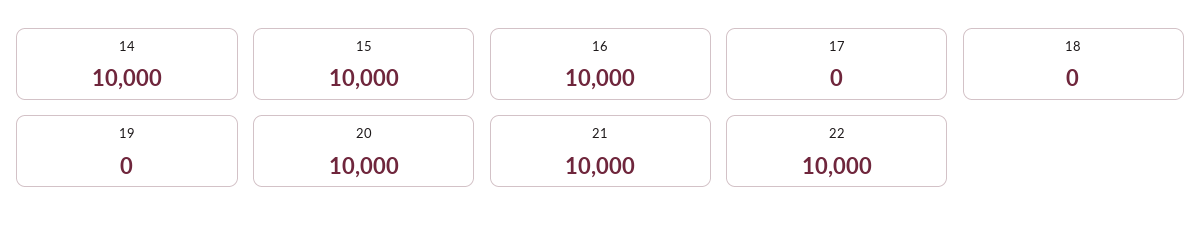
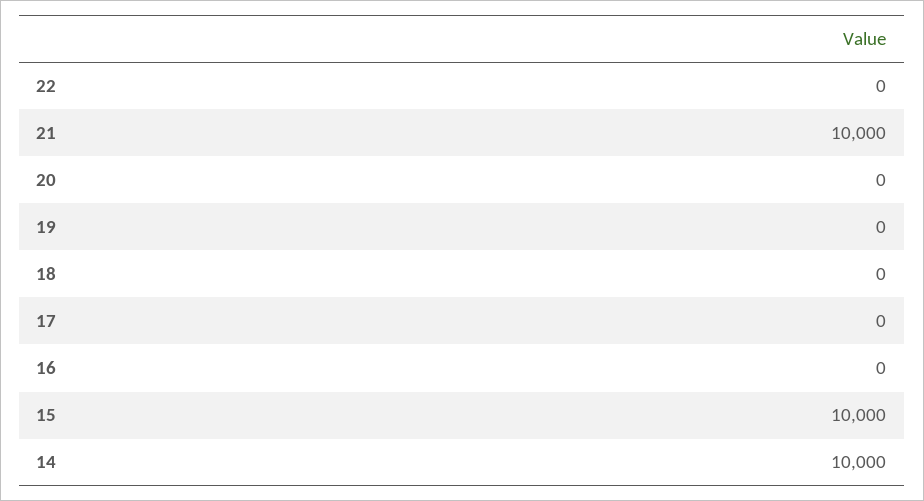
16: 10000 -> 0
20: 10000 -> 0
22: 10000 -> 0

